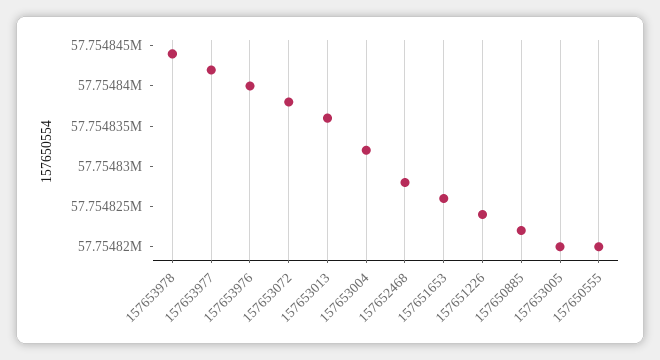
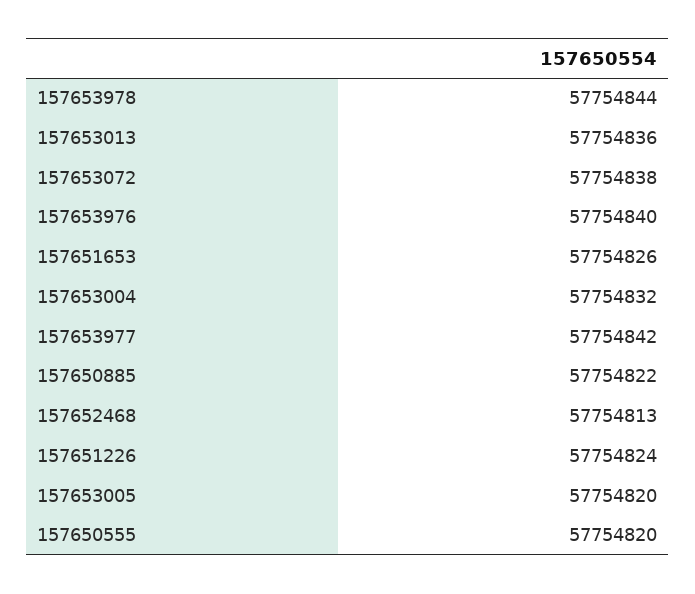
157652468: 57754828 -> 57754813

